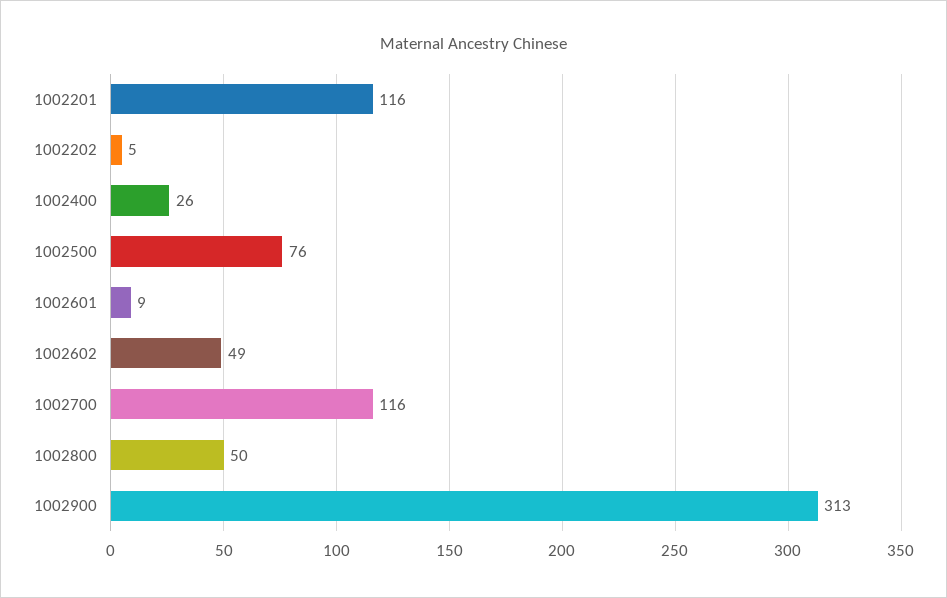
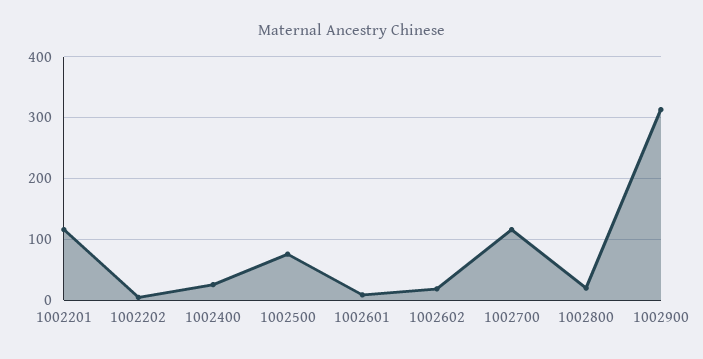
1002602: 49 -> 20
1002800: 50 -> 20

